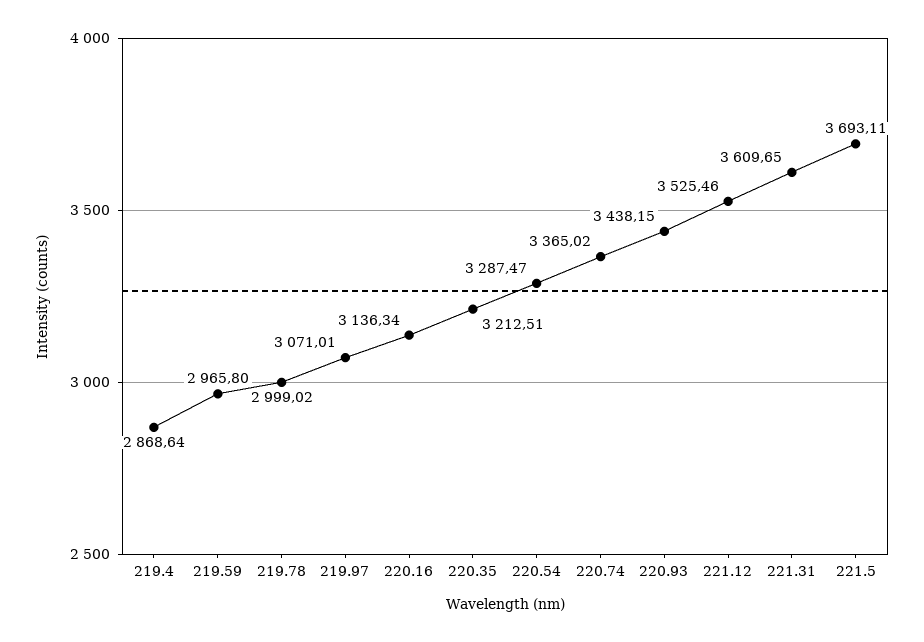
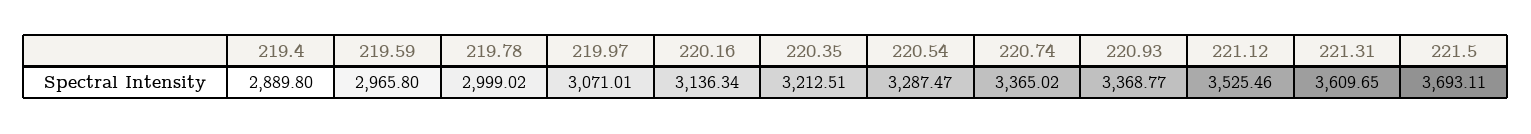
219.4: 2868.64 -> 2889.8
220.93: 3438.15 -> 3368.77

